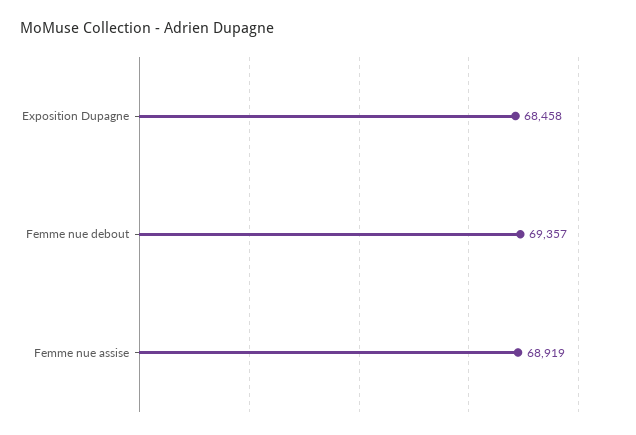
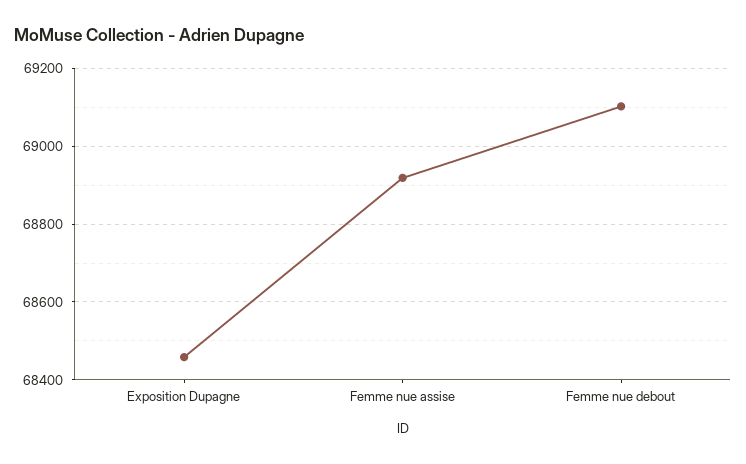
Femme nue debout: 69357 -> 69100

